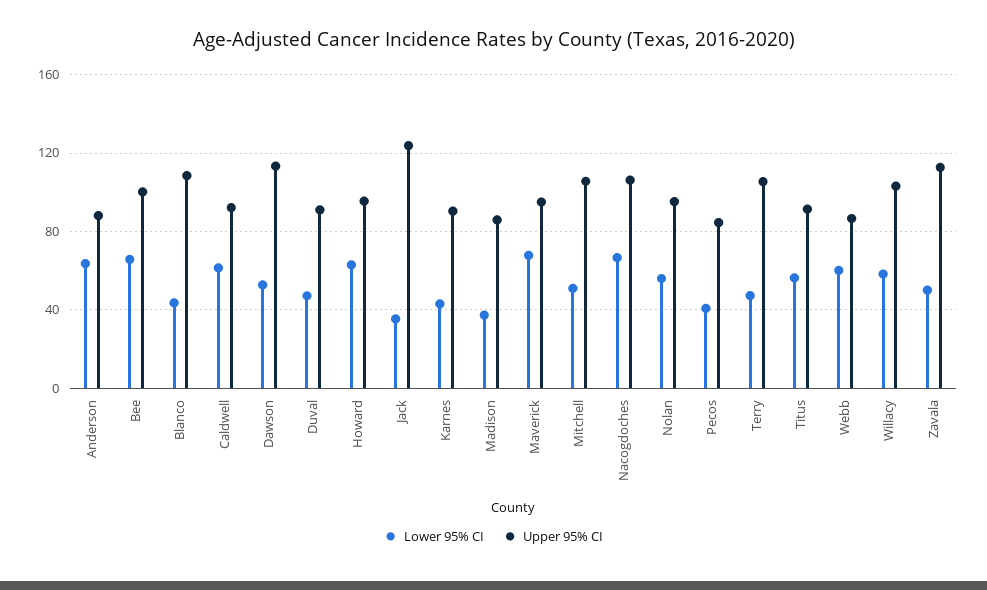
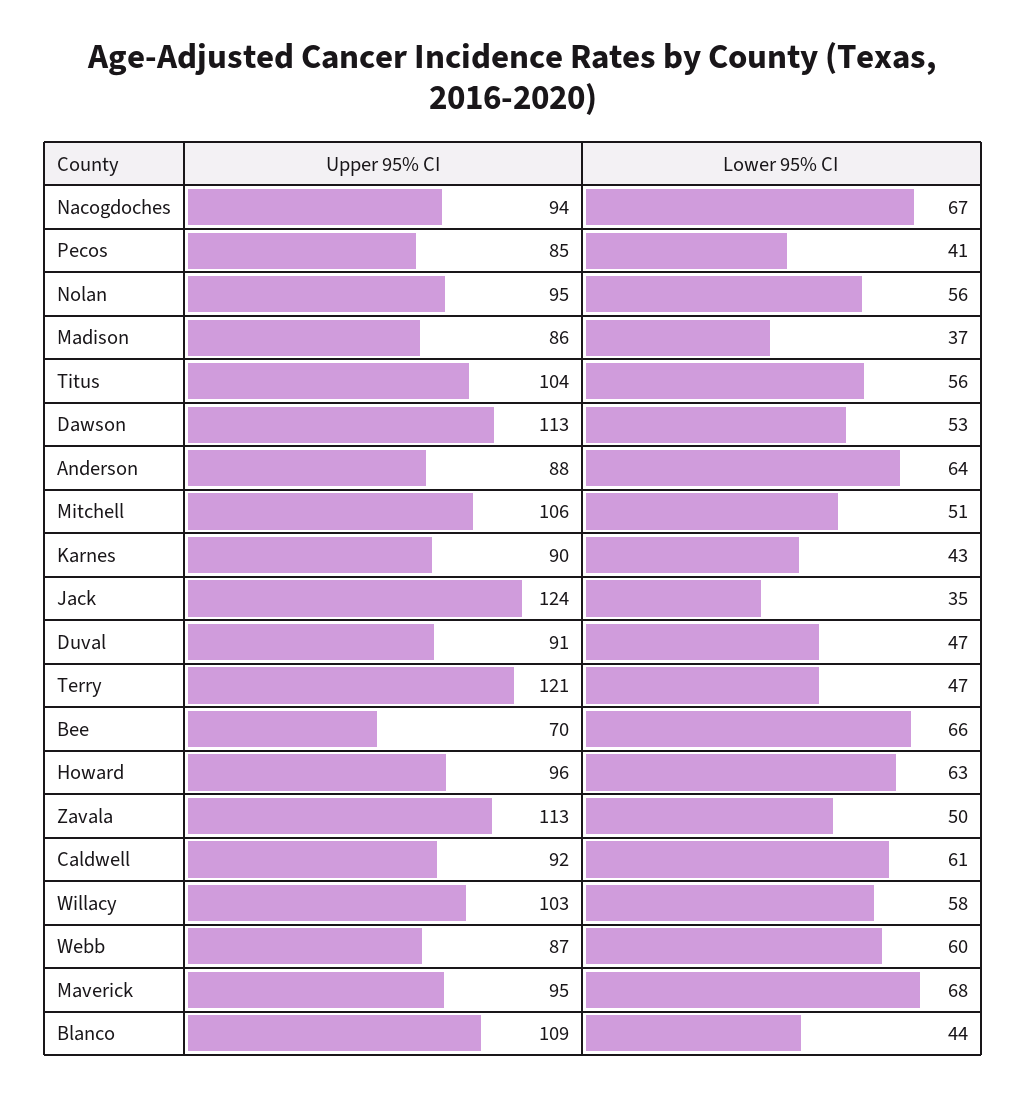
Upper 95% CI, Bee: 100 -> 70
Upper 95% CI, Nacogdoches: 105 -> 94
Upper 95% CI, Terry: 105 -> 121
Upper 95% CI, Titus: 90 -> 104

